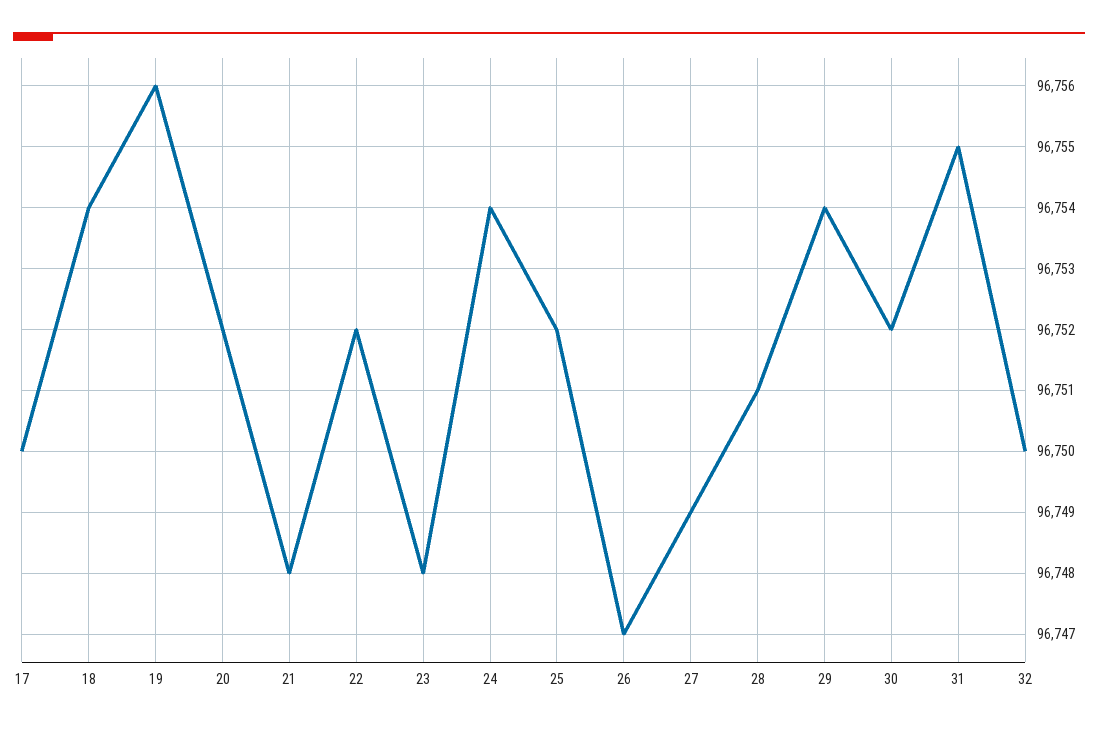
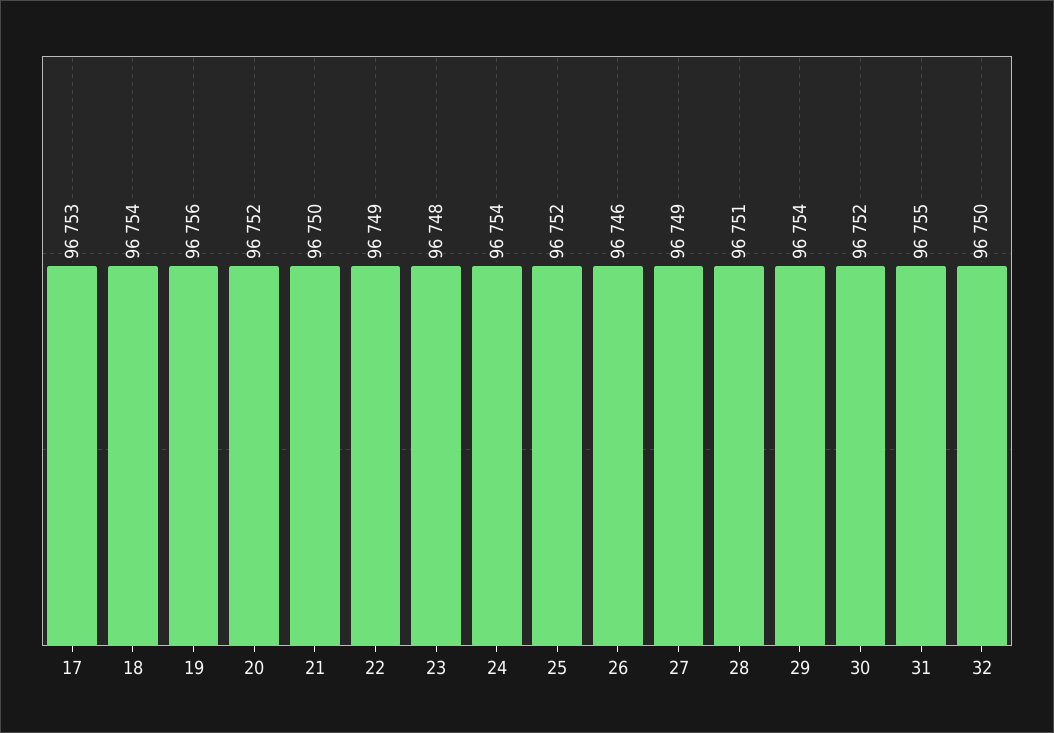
17: 96750 -> 96753
21: 96748 -> 96750
22: 96752 -> 96749
26: 96747 -> 96746

